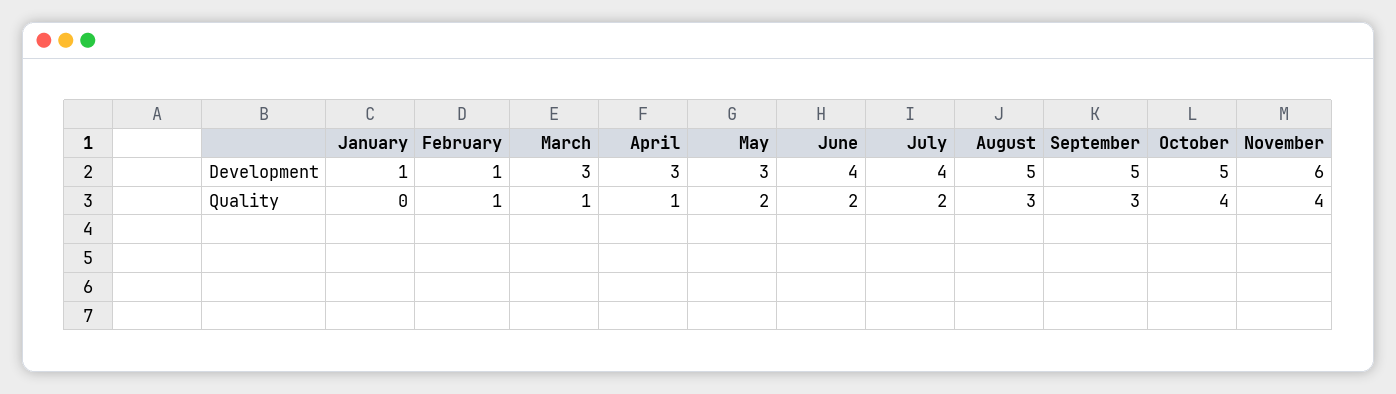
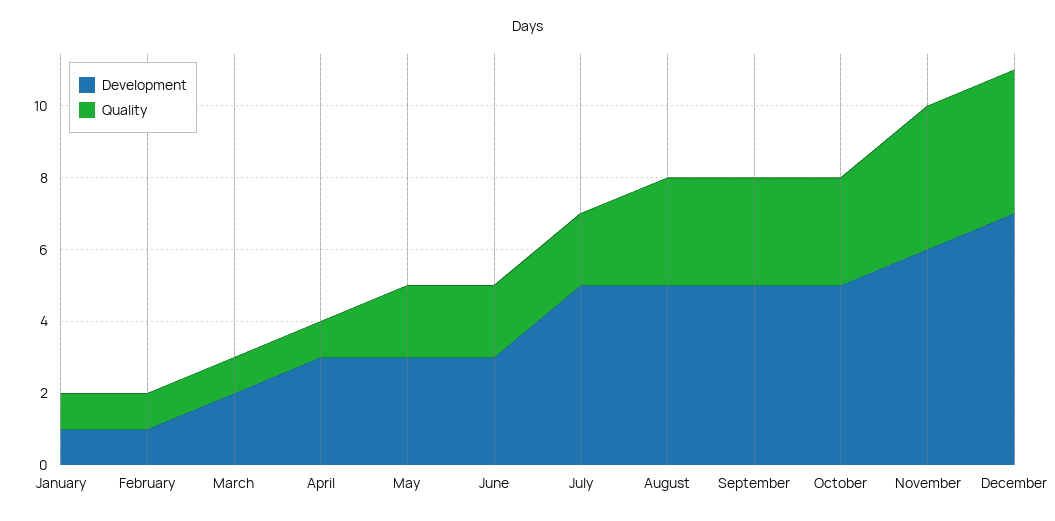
Development, March: 3 -> 2
Development, June: 4 -> 3
Development, July: 4 -> 5
Quality, January: 0 -> 1
Quality, October: 4 -> 3
Development, December: none -> 7
Quality, December: none -> 4

